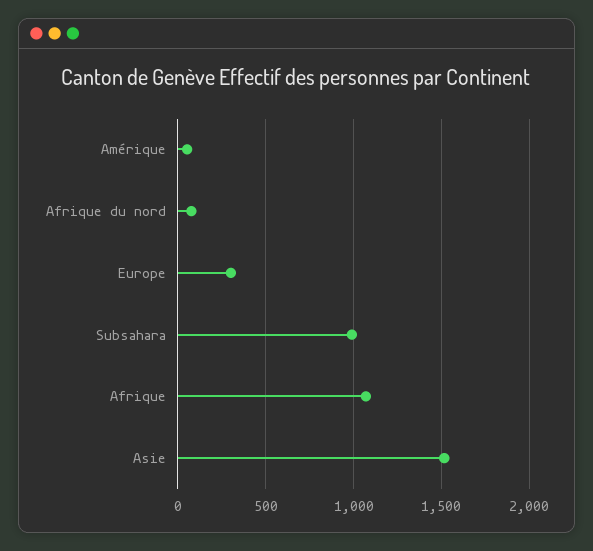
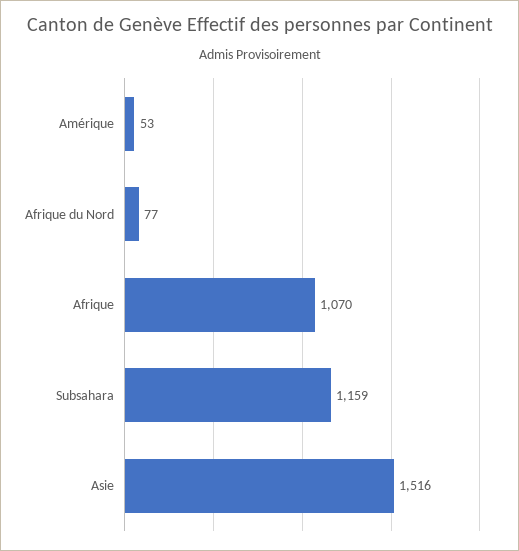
Europe: 300 -> none
Subsahara: 1000 -> 1159

